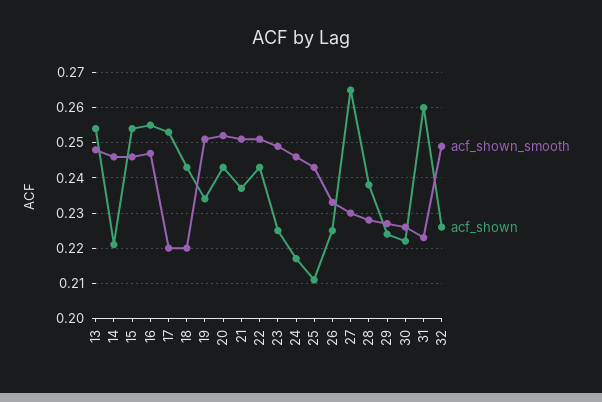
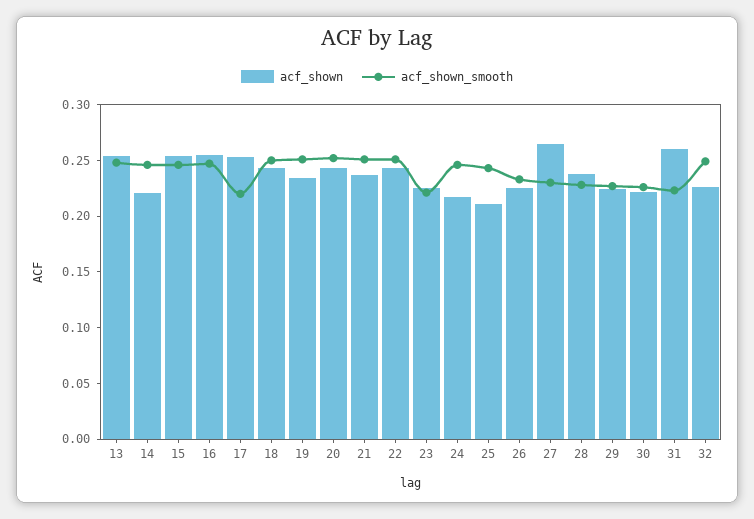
acf_shown_smooth, 18: 0.22 -> 0.25
acf_shown_smooth, 23: 0.25 -> 0.22

